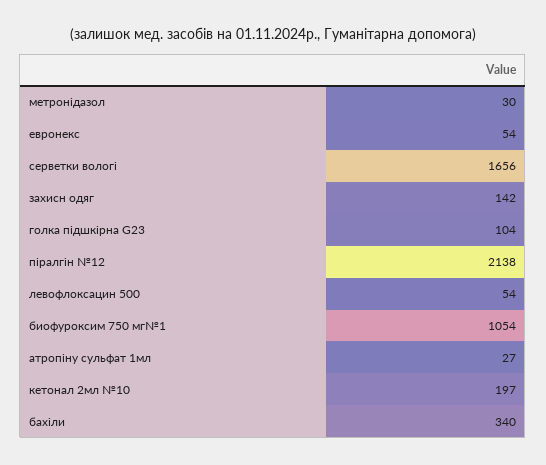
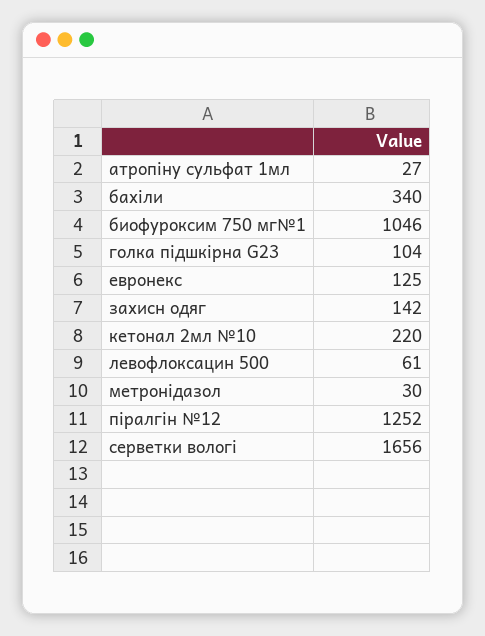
евронекс: 54 -> 125
піралгін №12: 2138 -> 1252
левофлоксацин 500: 54 -> 61
биофуроксим 750 мг№1: 1054 -> 1046
кетонал 2мл №10: 197 -> 220

